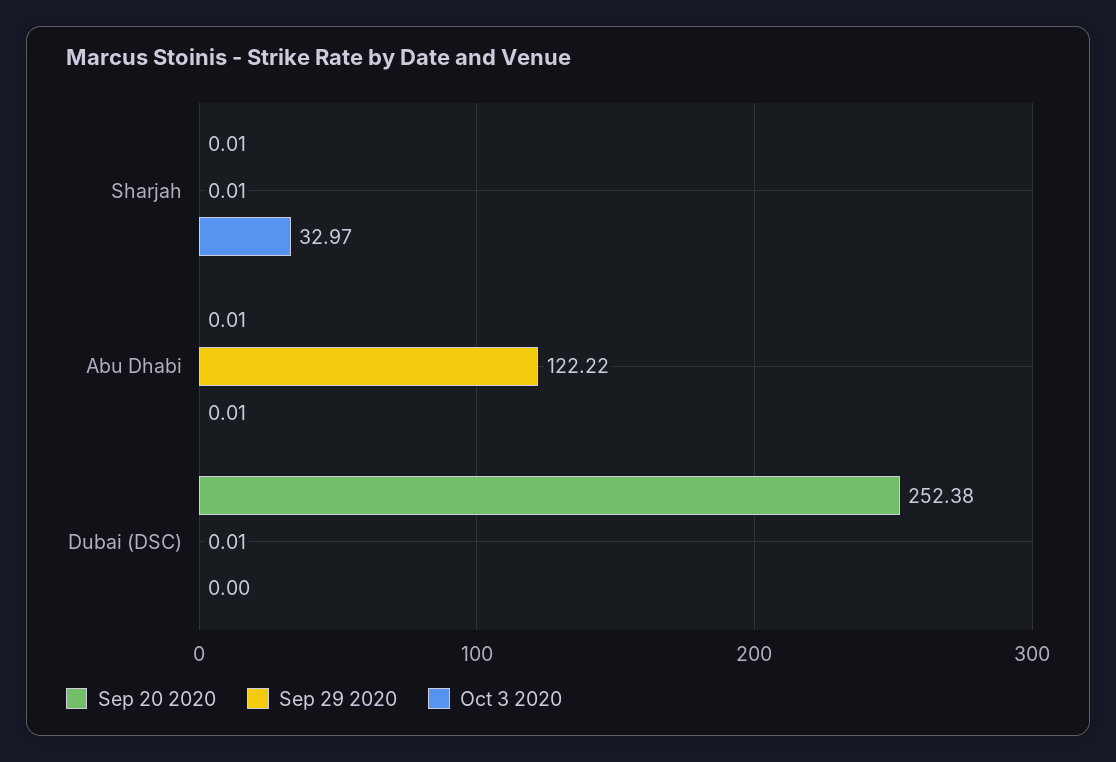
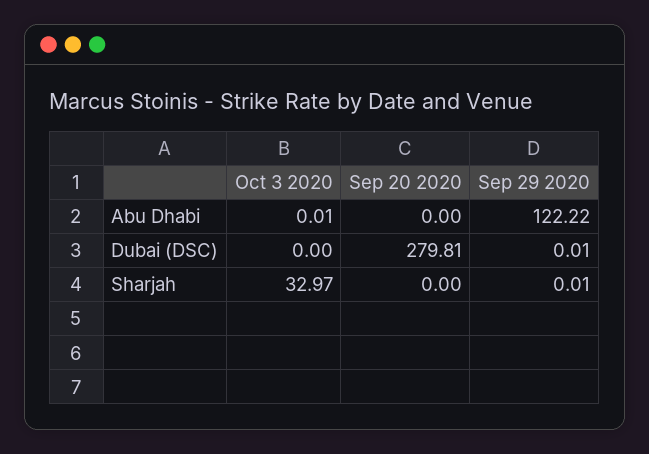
Sep 20 2020, Sharjah: 0.01 -> 0
Sep 20 2020, Abu Dhabi: 0.01 -> 0
Sep 20 2020, Dubai (DSC): 252.38 -> 279.81

